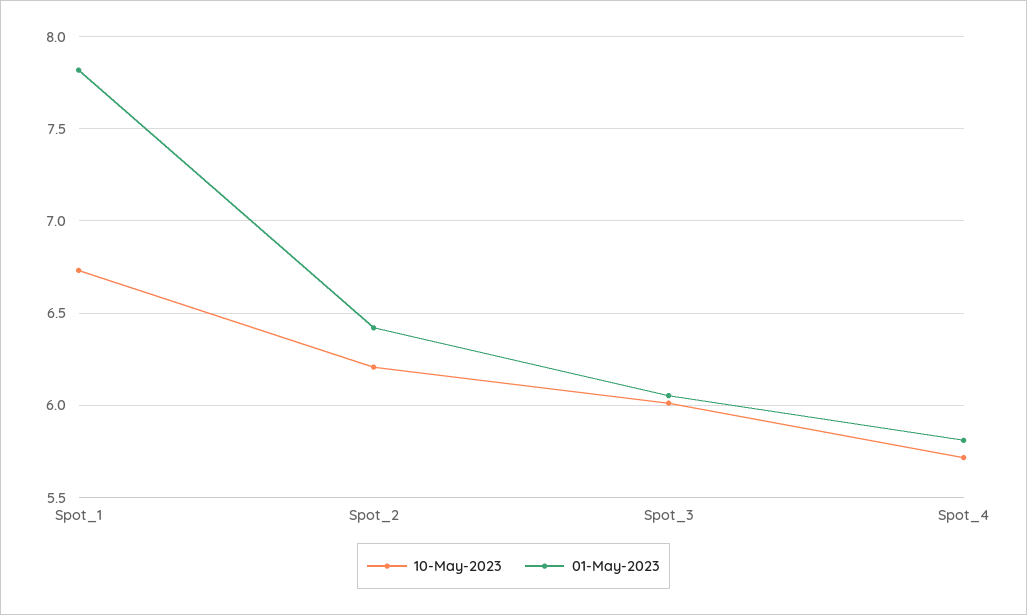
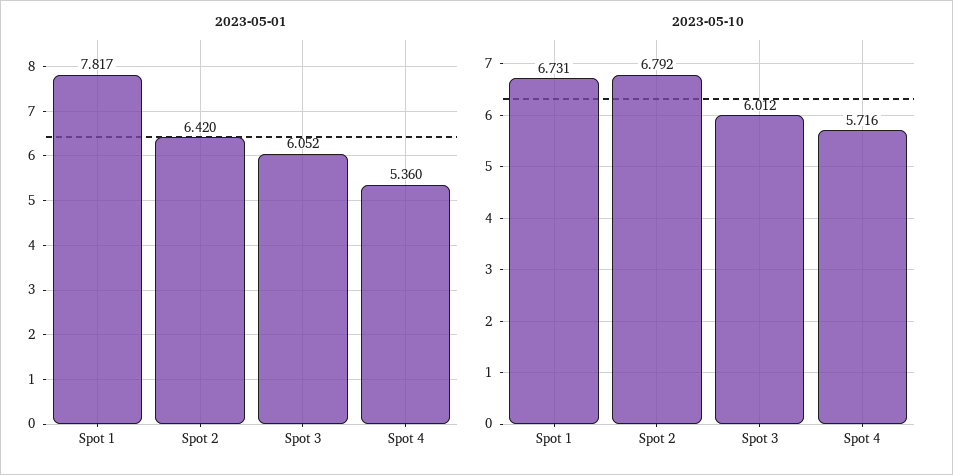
10-May-2023, Spot_2: 6.2 -> 6.792
01-May-2023, Spot_4: 5.8 -> 5.36

